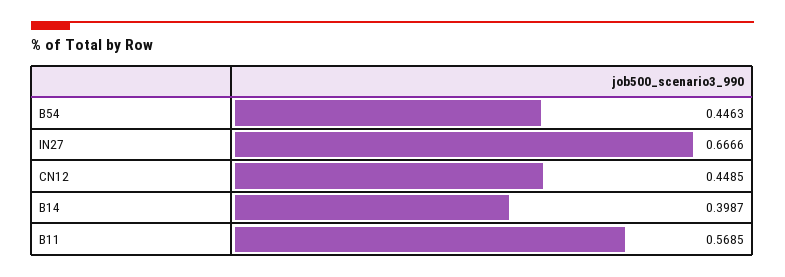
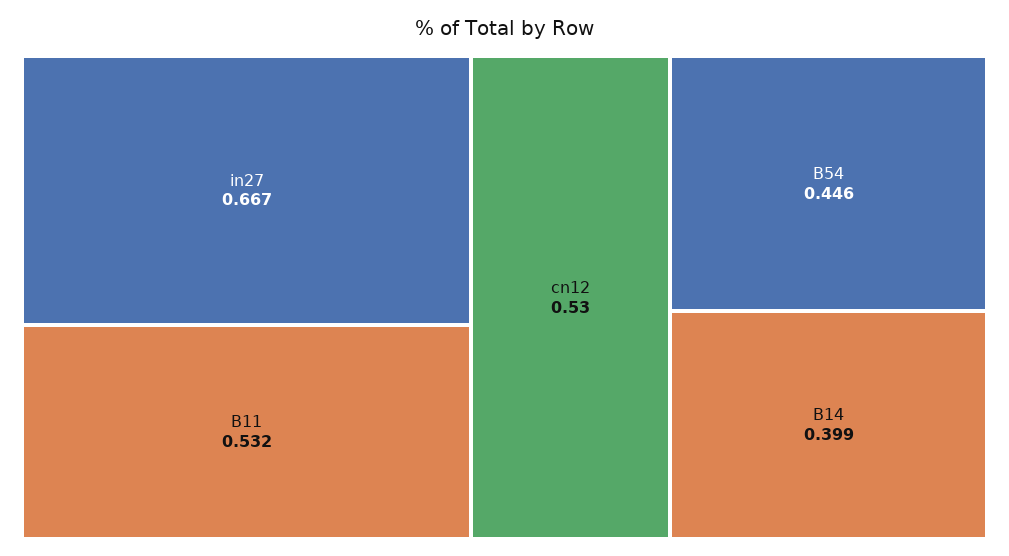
CN12: 0.4485 -> 0.53
B11: 0.5685 -> 0.532

